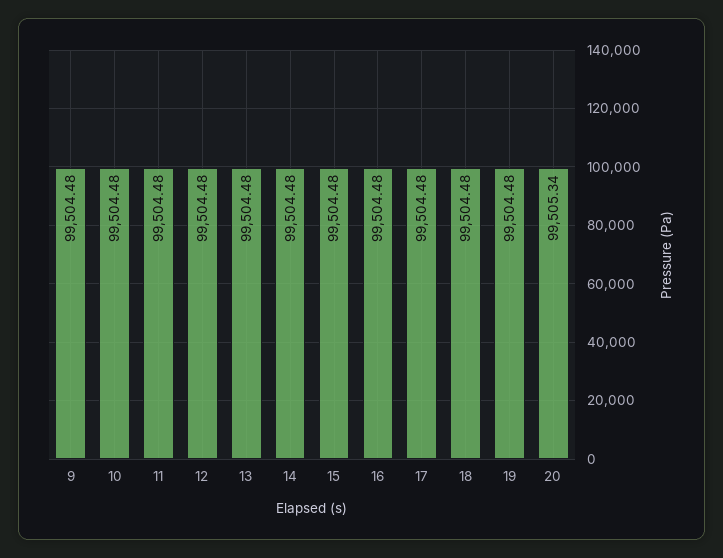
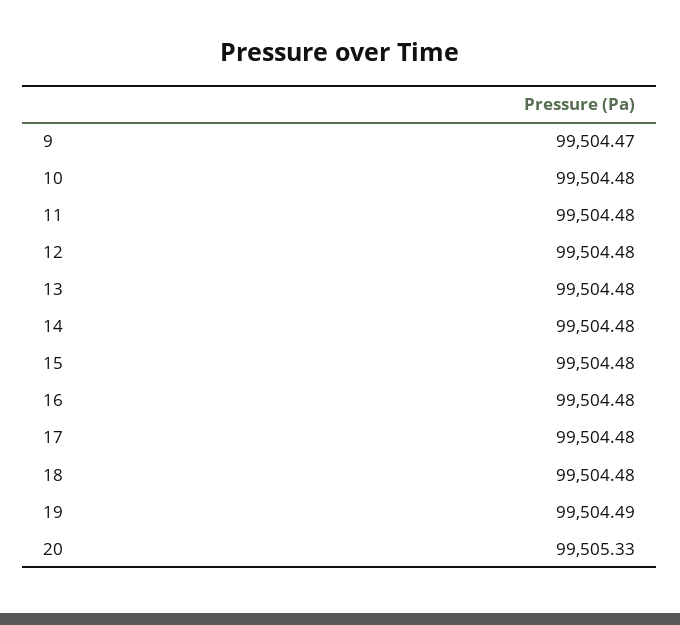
9: 99504.48 -> 99504.47
19: 99504.48 -> 99504.49
20: 99505.34 -> 99505.33

